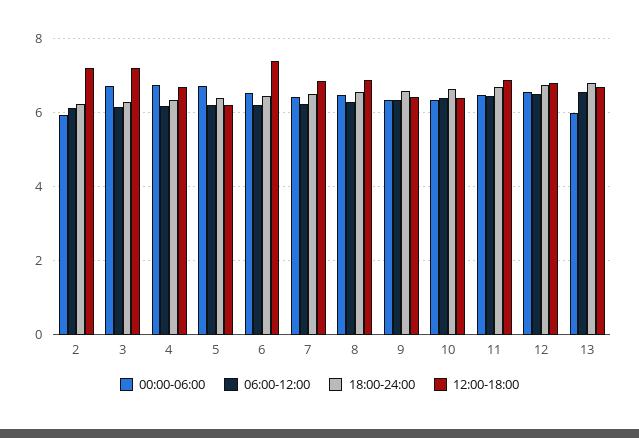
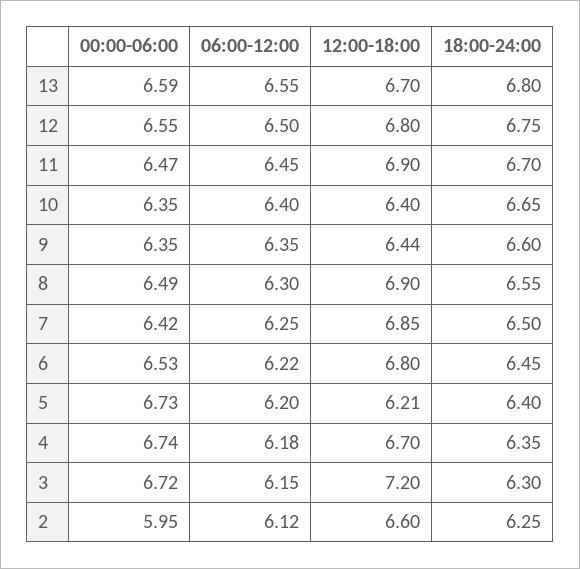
12:00-18:00, 2: 7.2 -> 6.6
12:00-18:00, 6: 7.4 -> 6.8
00:00-06:00, 13: 6 -> 6.59

